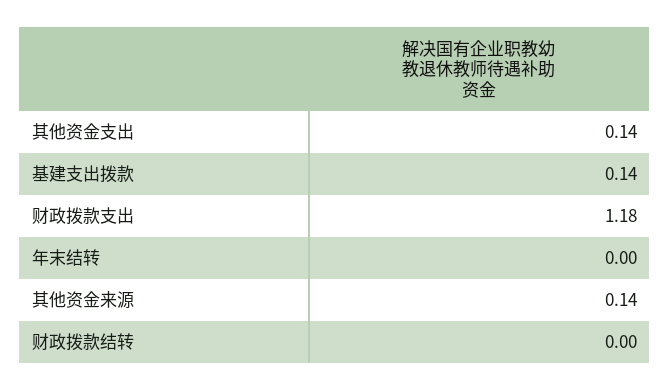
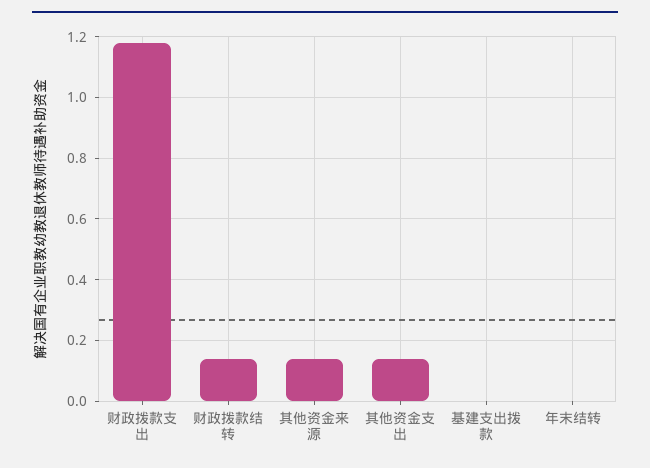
基建支出拨款: 0.14 -> 0
财政拨款结转: 0 -> 0.15

